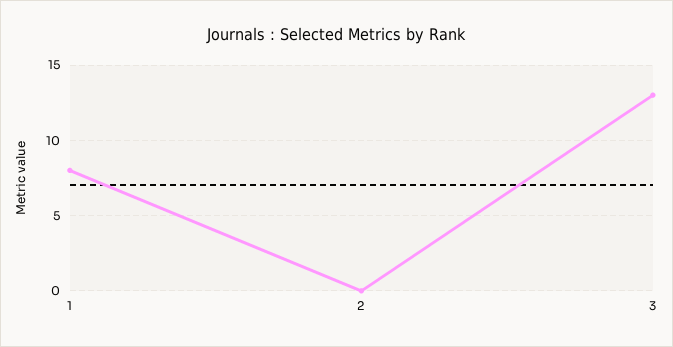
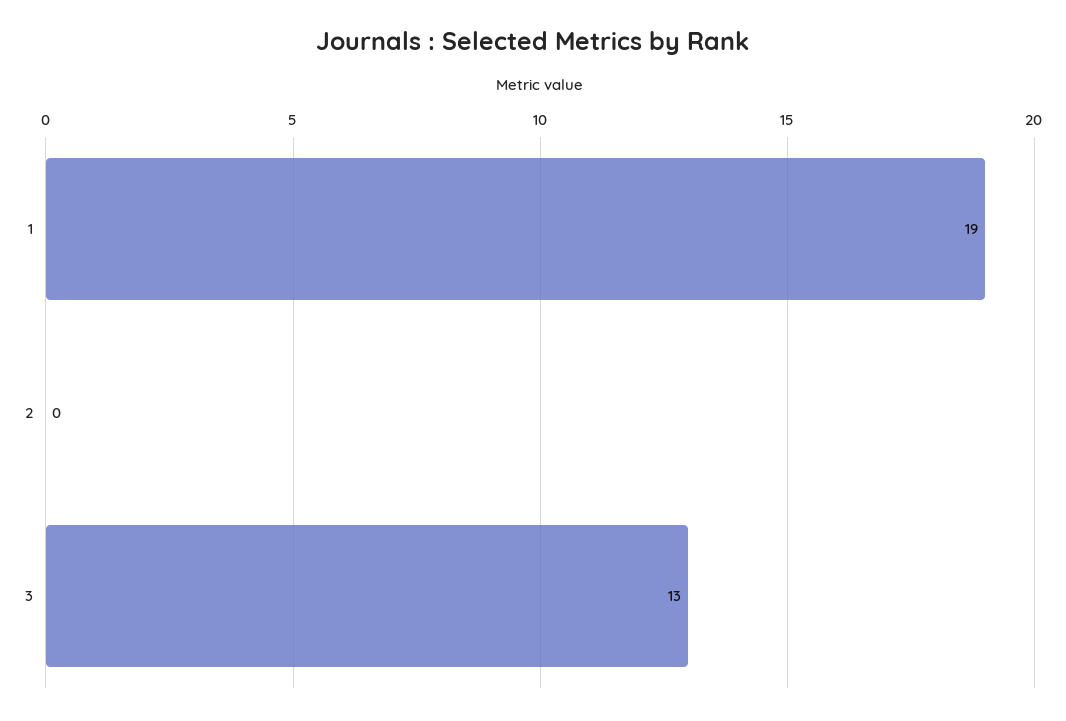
1: 8 -> 19

